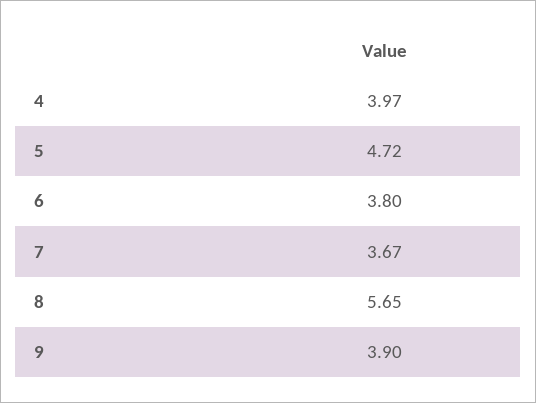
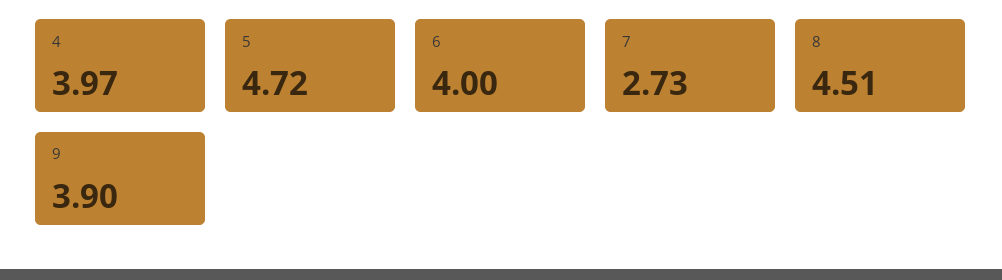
6: 3.8 -> 4
7: 3.67 -> 2.73
8: 5.65 -> 4.51

